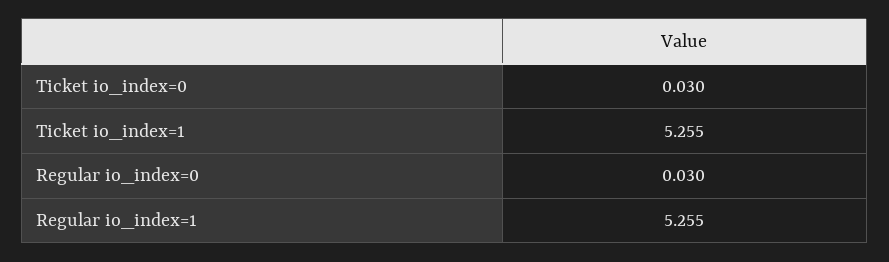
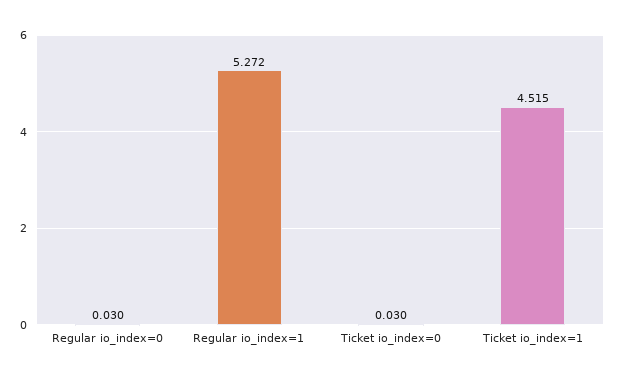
Ticket io_index=1: 5.255 -> 4.515
Regular io_index=1: 5.255 -> 5.272

